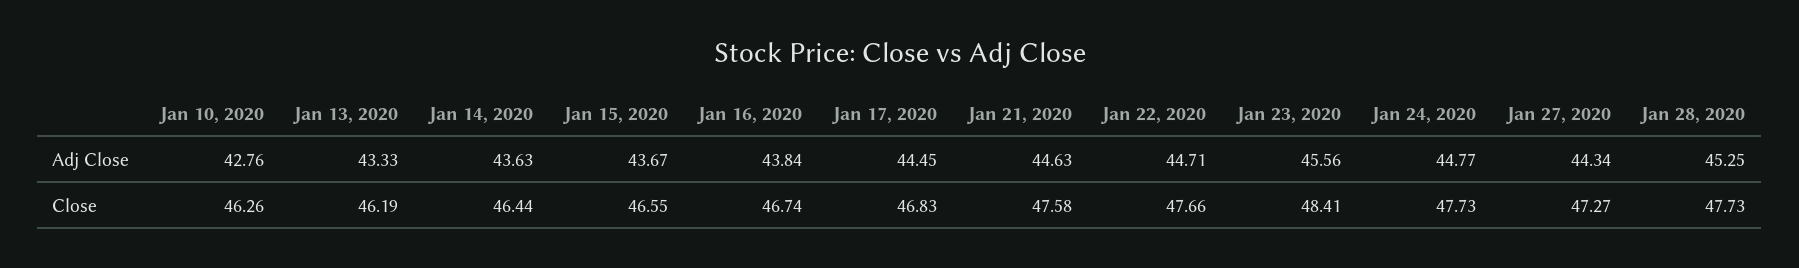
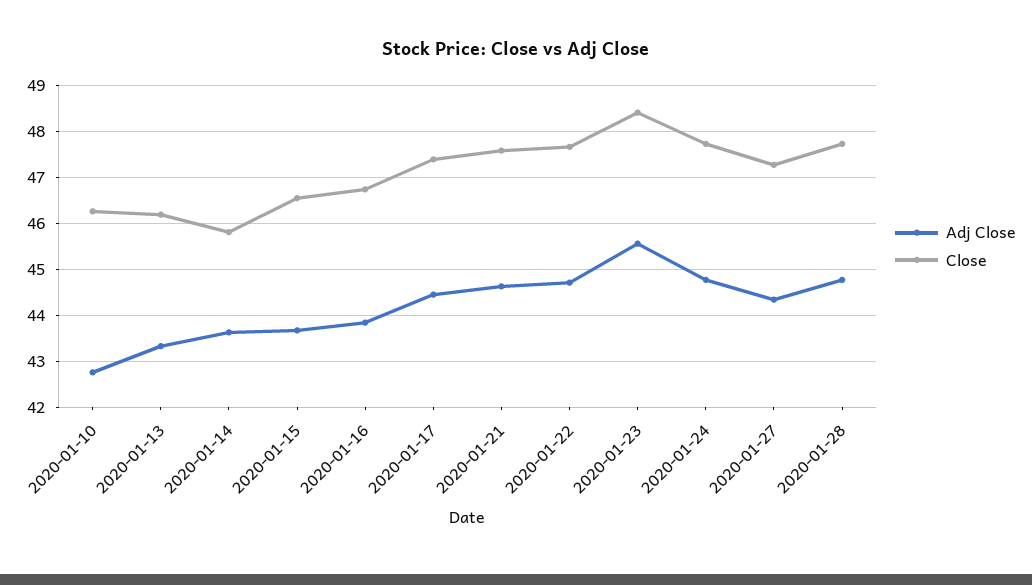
Adj Close, Jan 28, 2020: 45.25 -> 44.8
Close, Jan 14, 2020: 46.44 -> 45.8
Close, Jan 17, 2020: 46.83 -> 47.4

